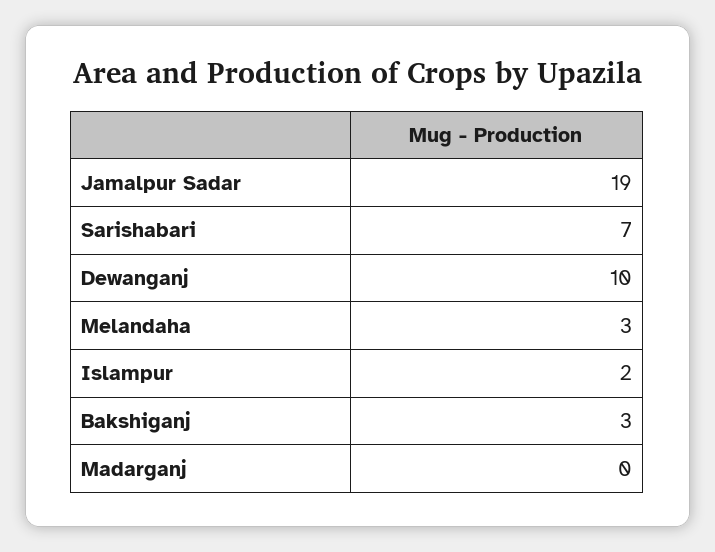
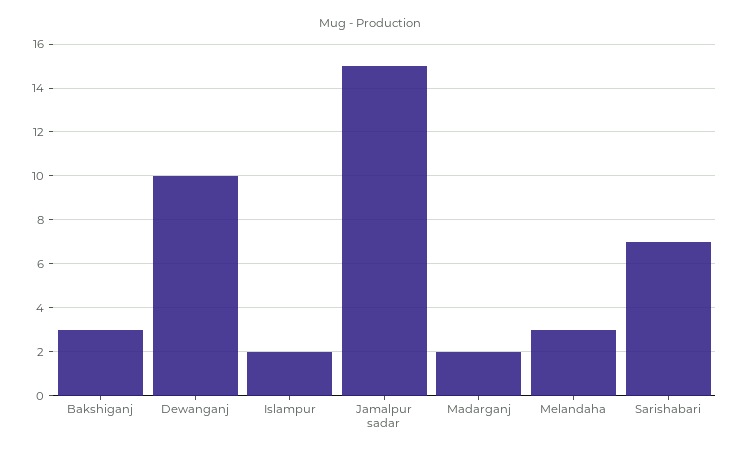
Jamalpur Sadar: 19 -> 15
Madarganj: 0 -> 2

